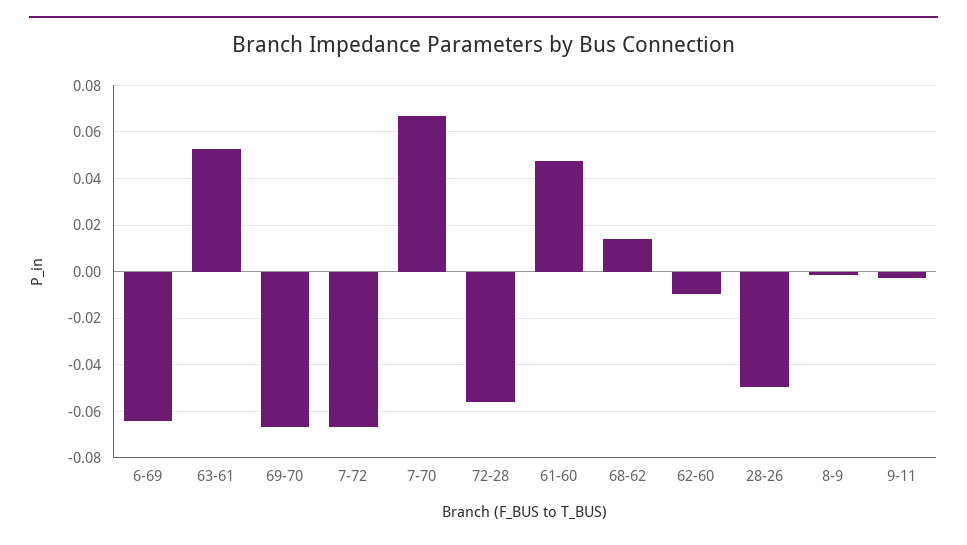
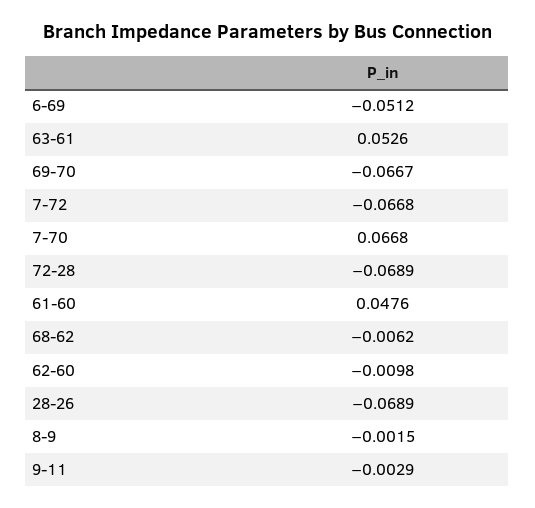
6-69: -0.065 -> -0.0512
72-28: -0.055 -> -0.0689
68-62: 0.015 -> -0.0062
28-26: -0.05 -> -0.0689

